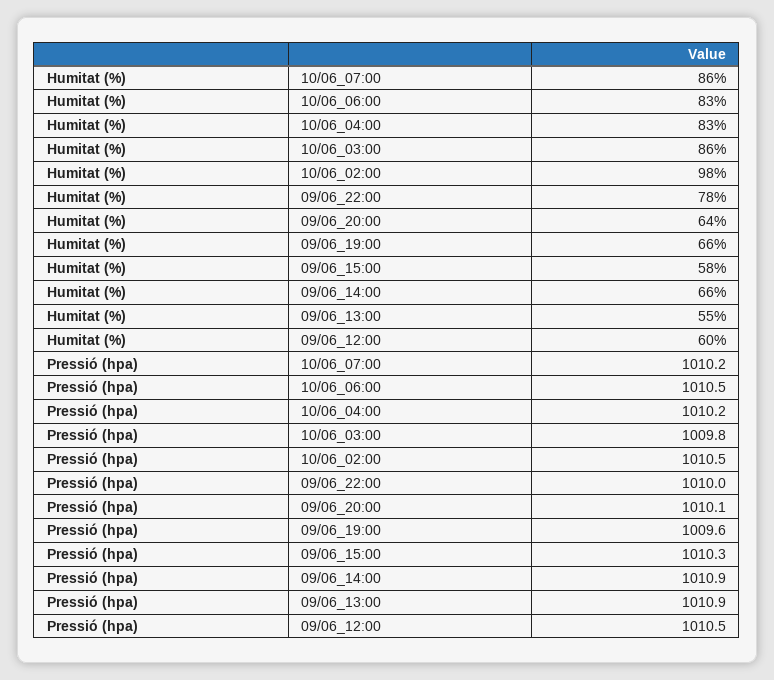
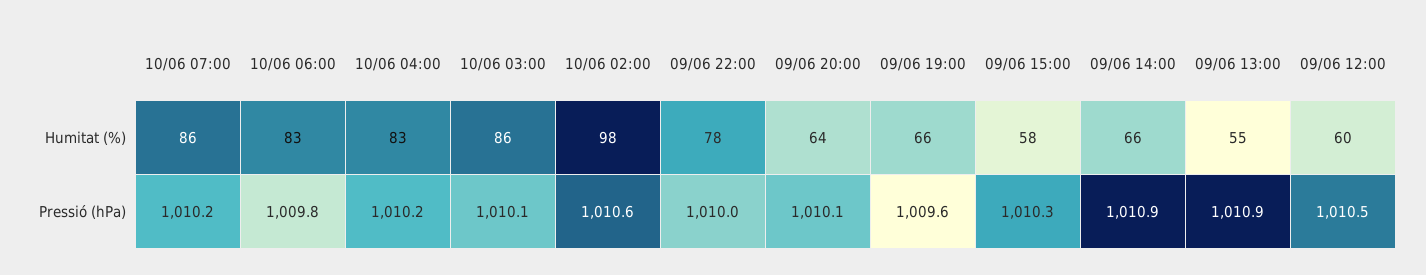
Pressió (hpa), 10/06_06:00: 1010.5 -> 1009.8
Pressió (hpa), 10/06_03:00: 1009.8 -> 1010.1
Pressió (hpa), 10/06_02:00: 1010.5 -> 1010.6

